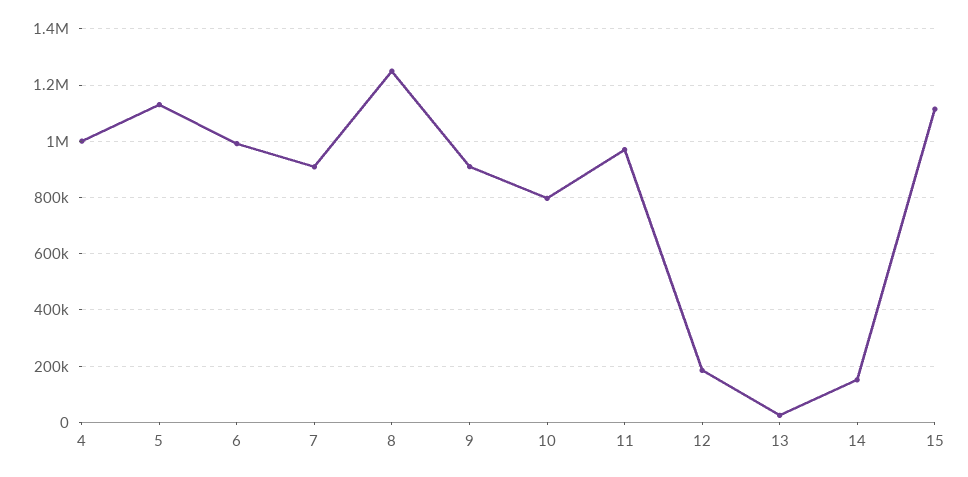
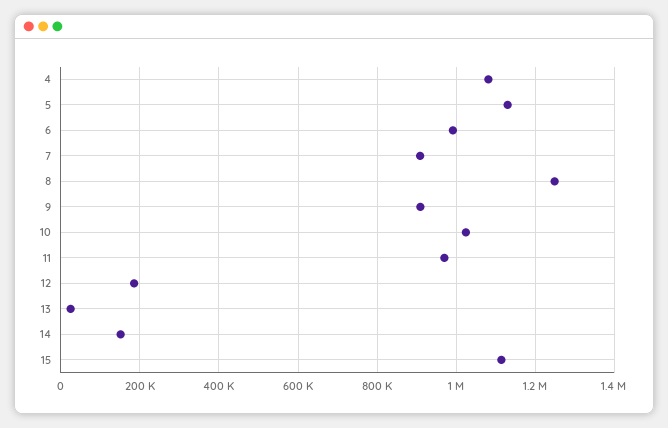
4: 1000000 -> 1080000
10: 800000 -> 1020000

